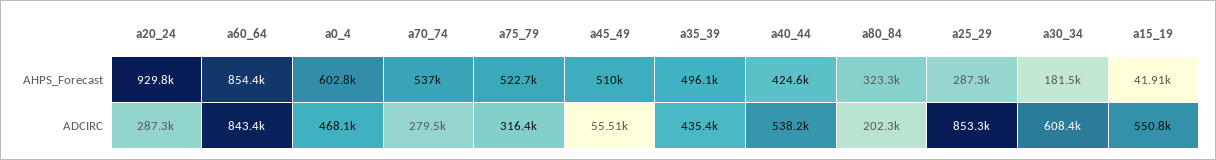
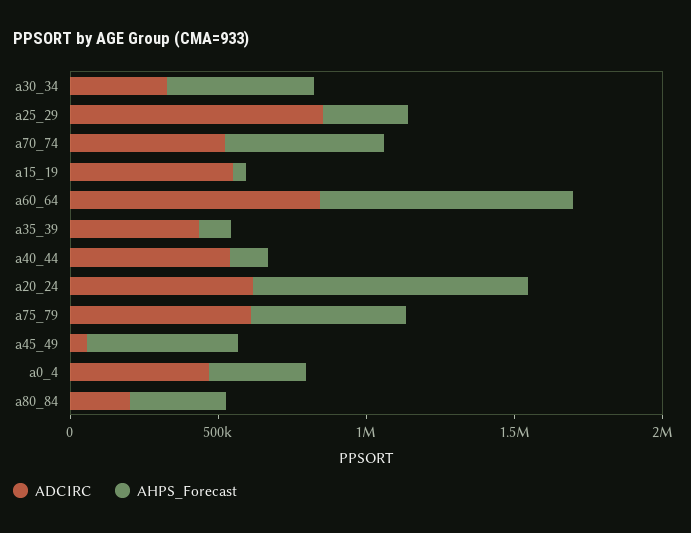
AHPS_Forecast, a0_4: 602800 -> 300000
AHPS_Forecast, a35_39: 496100 -> 100000
AHPS_Forecast, a40_44: 424600 -> 100000
AHPS_Forecast, a30_34: 181500 -> 500000
ADCIRC, a20_24: 287300 -> 600000
ADCIRC, a70_74: 279500 -> 500000
ADCIRC, a75_79: 316400 -> 600000
ADCIRC, a30_34: 608400 -> 300000

